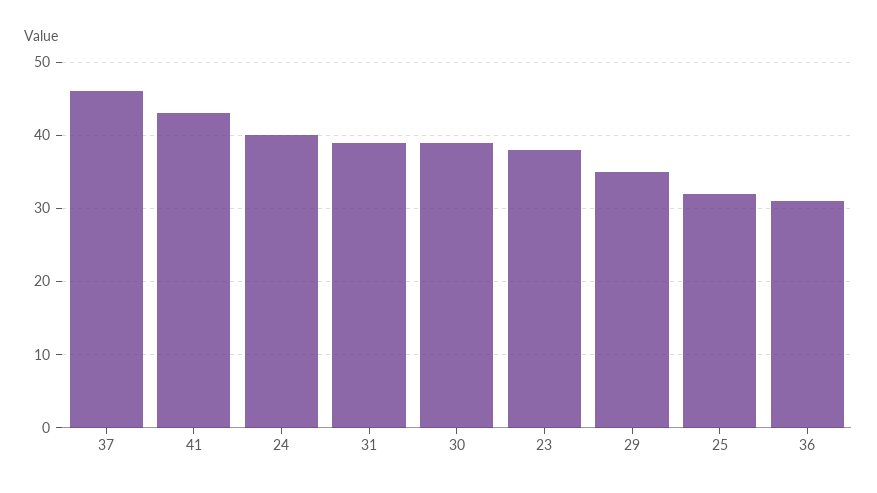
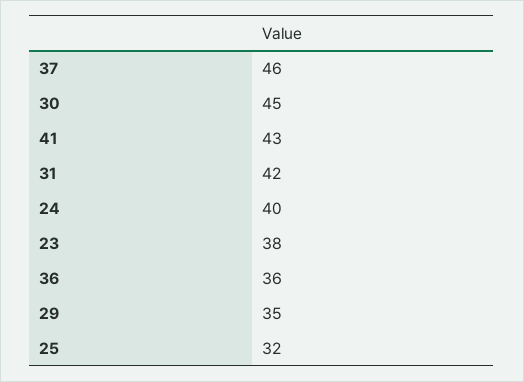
31: 39 -> 42
30: 39 -> 45
36: 31 -> 36

